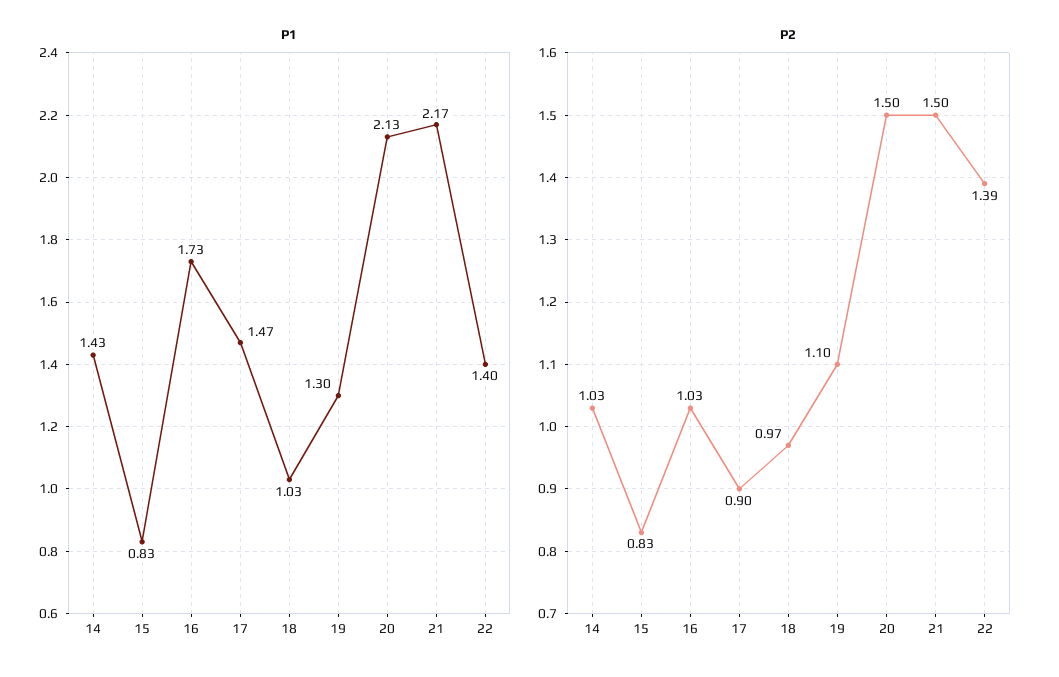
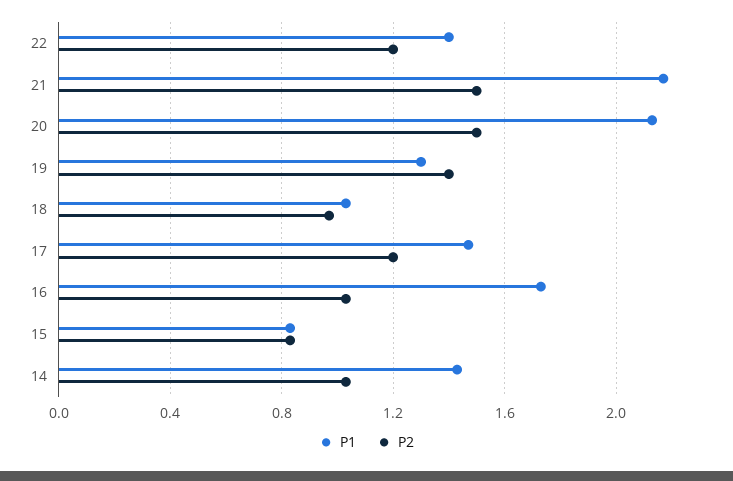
P2, 17: 0.9 -> 1.2
P2, 19: 1.1 -> 1.4
P2, 22: 1.39 -> 1.2

